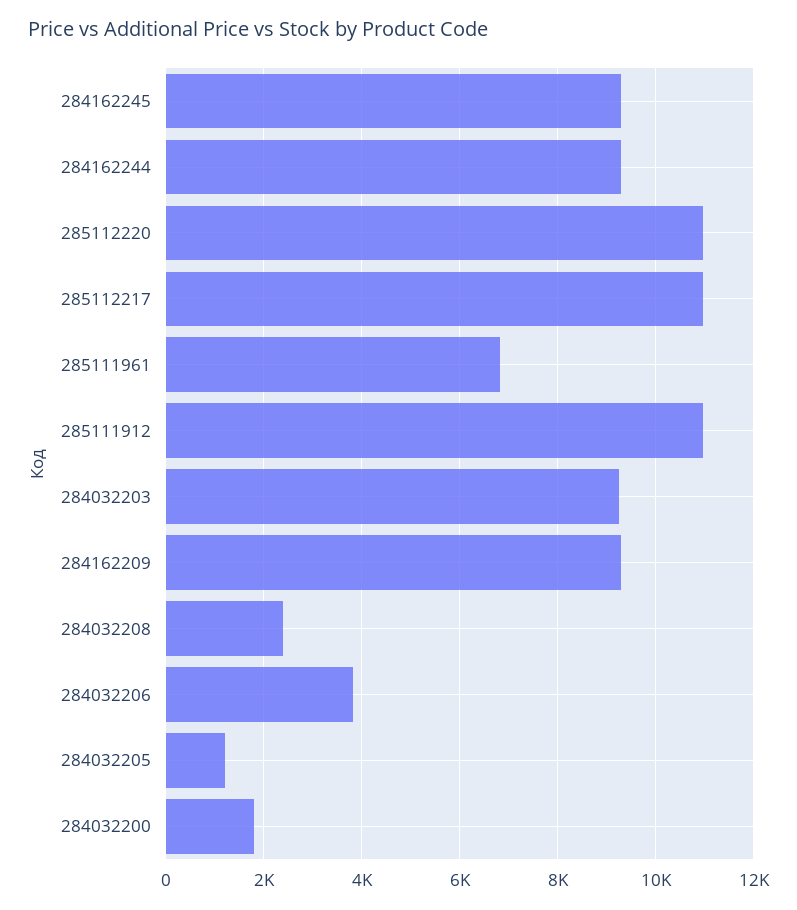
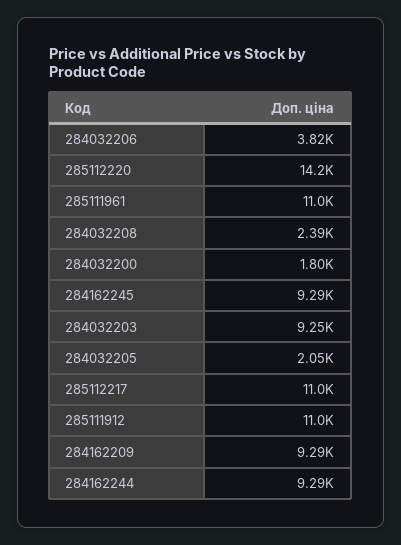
285112220: 11000 -> 14200
285111961: 6800 -> 11000
284032205: 1200 -> 2050

